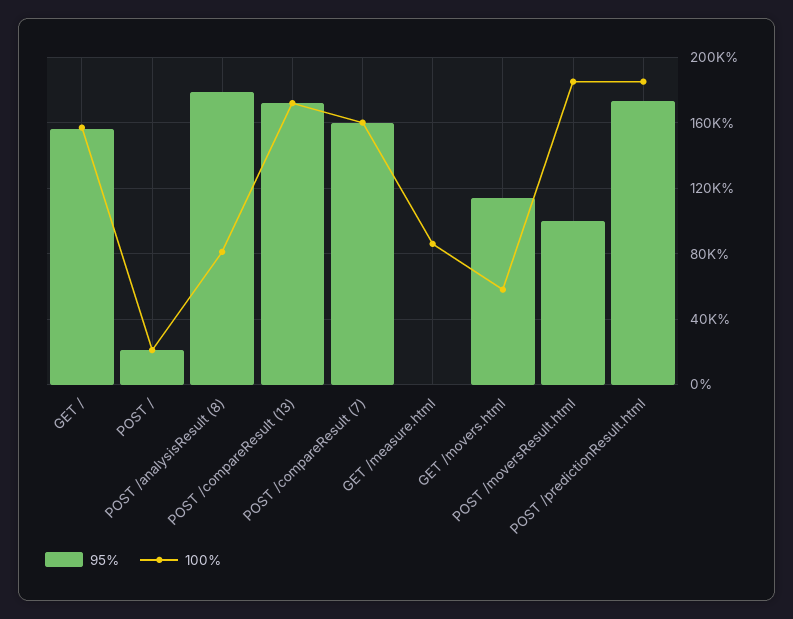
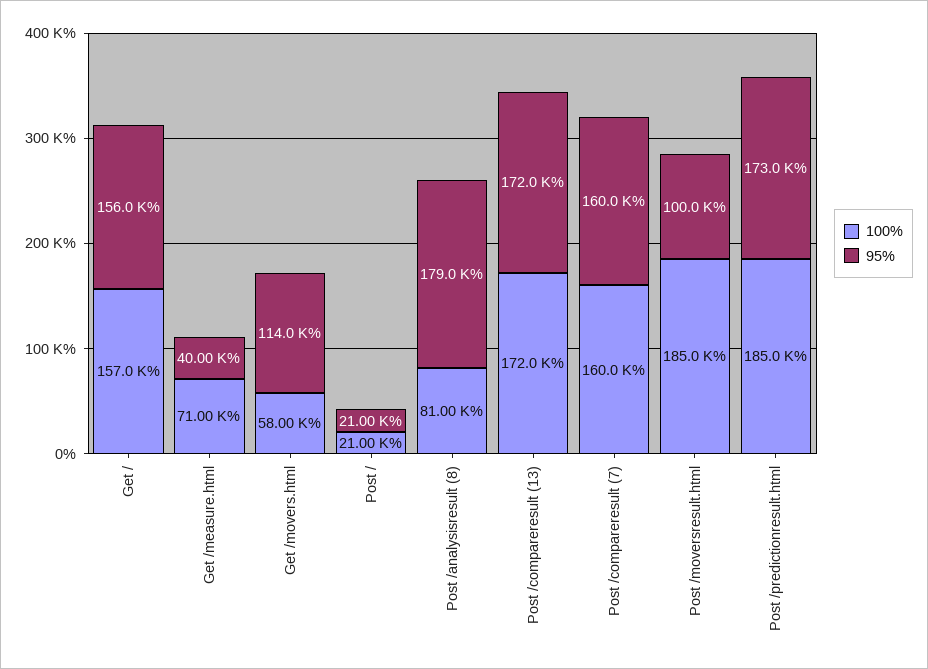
95%, GET /measure.html: 0 -> 40000
100%, GET /measure.html: 85000 -> 71000

